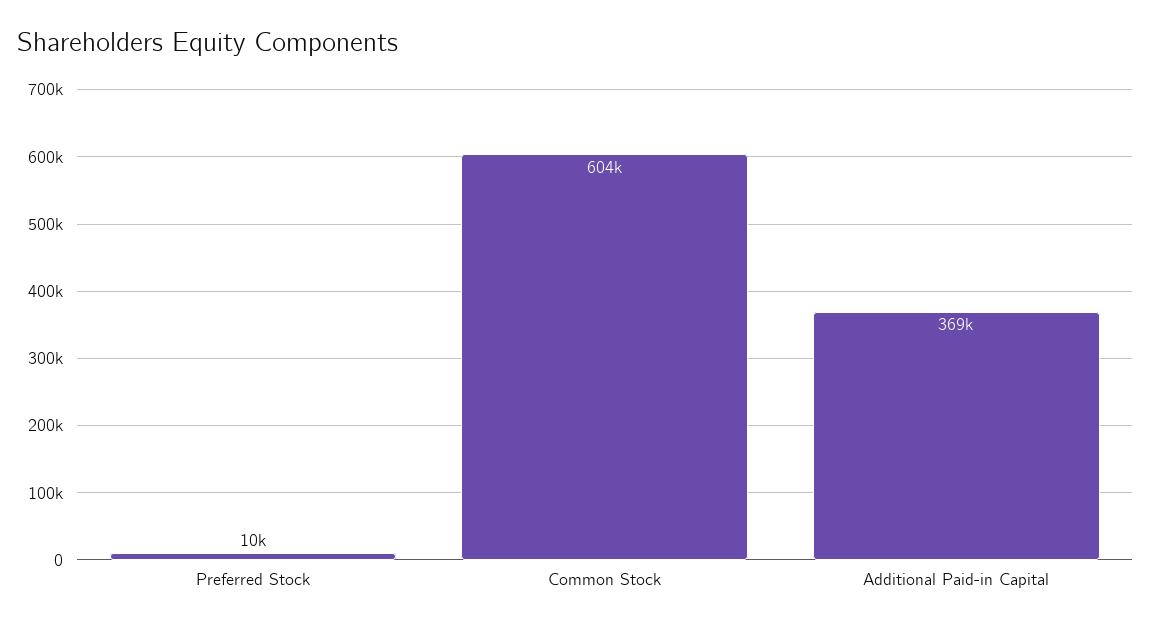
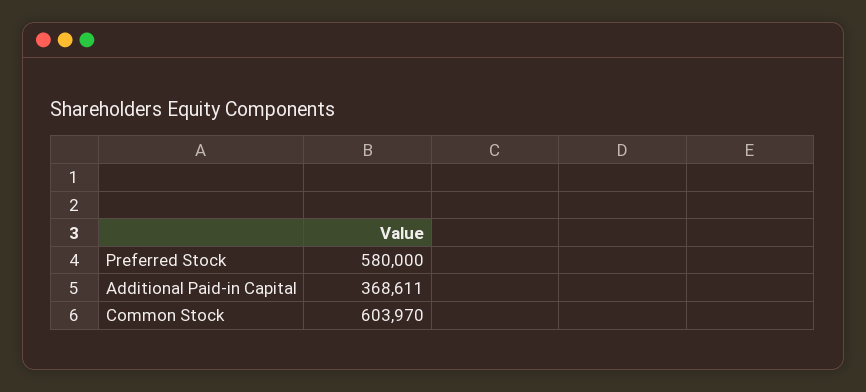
Preferred Stock: 10000 -> 580000

